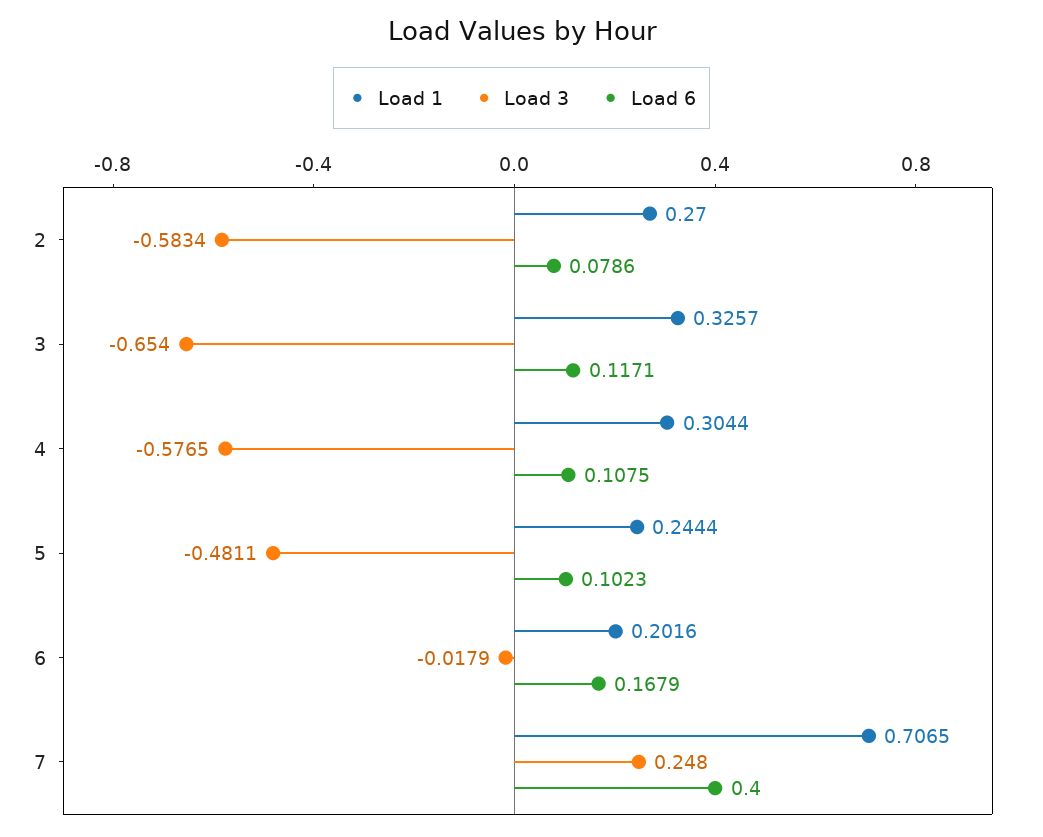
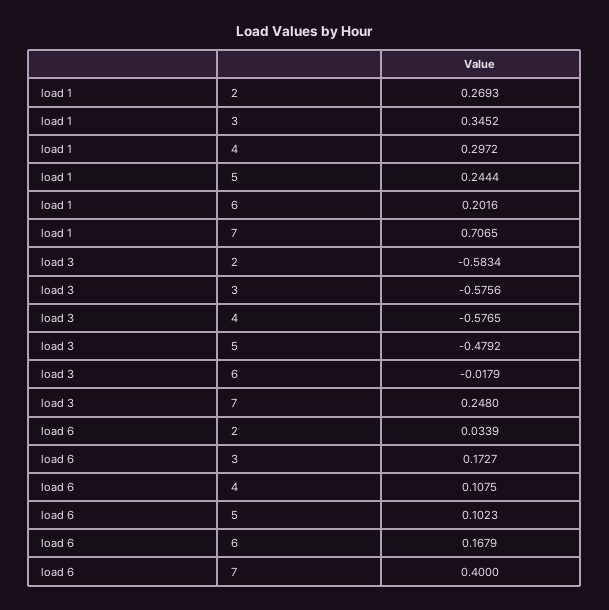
Load 1, 2: 0.27 -> 0.2693
Load 6, 2: 0.0786 -> 0.0339
Load 1, 3: 0.3257 -> 0.3452
Load 3, 3: -0.654 -> -0.5756
Load 6, 3: 0.1171 -> 0.1727
Load 1, 4: 0.3044 -> 0.2972
Load 3, 5: -0.4811 -> -0.4792

